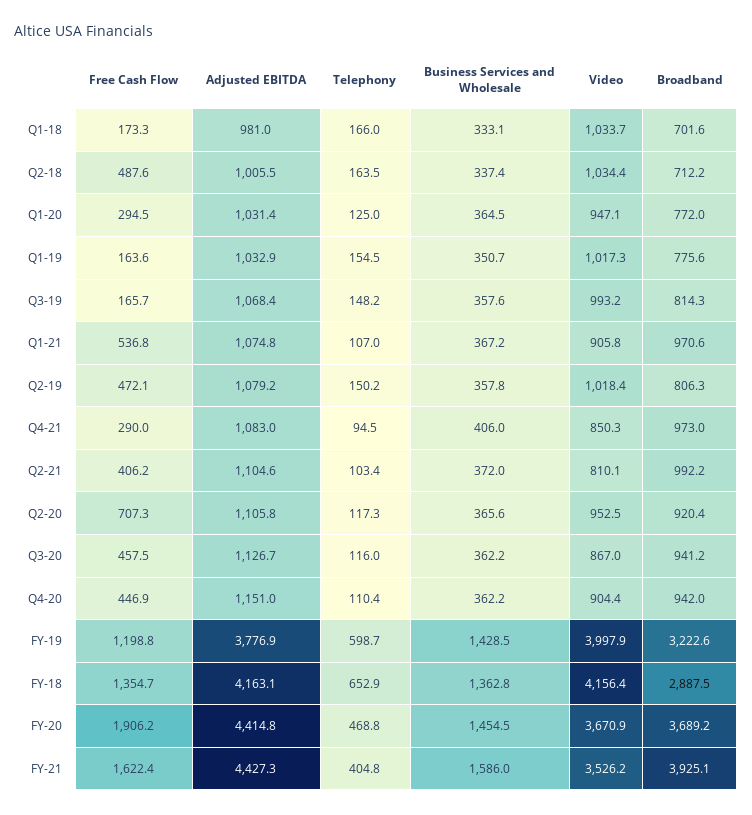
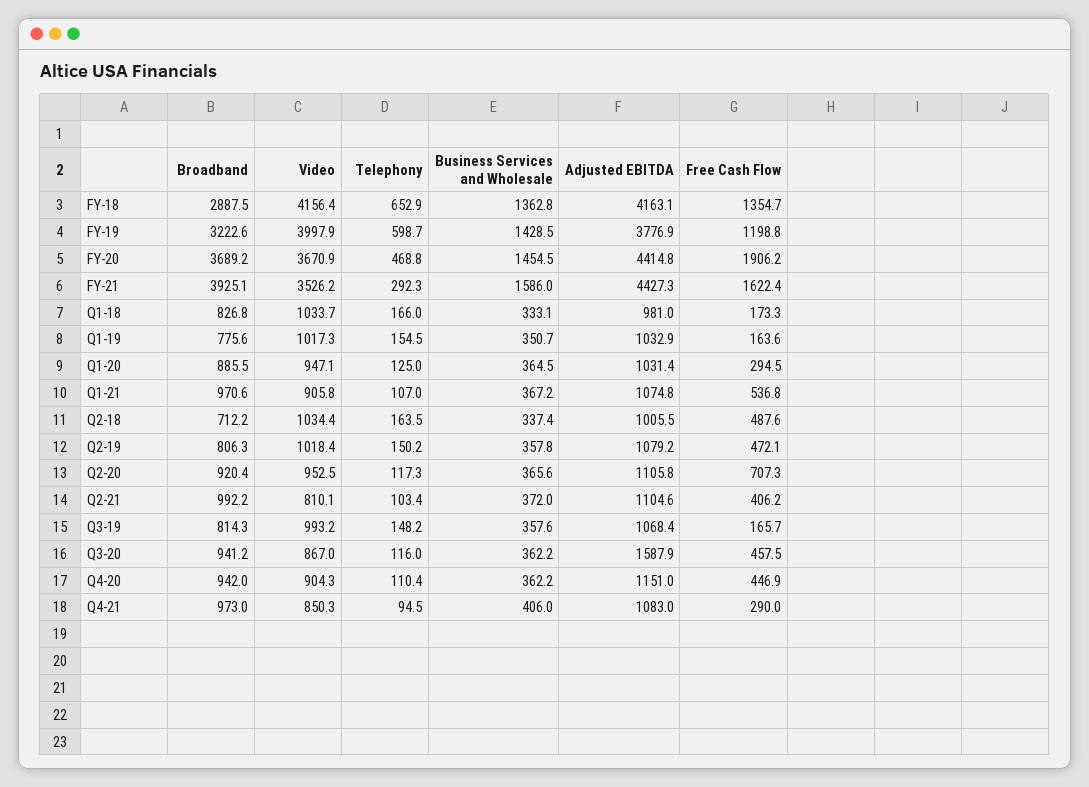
Broadband, Q1-18: 701.6 -> 826.8
Broadband, Q1-20: 772 -> 885.5
Adjusted EBITDA, Q3-20: 1126.7 -> 1587.9
Video, Q4-20: 904.4 -> 904.3
Telephony, FY-21: 404.8 -> 292.3

